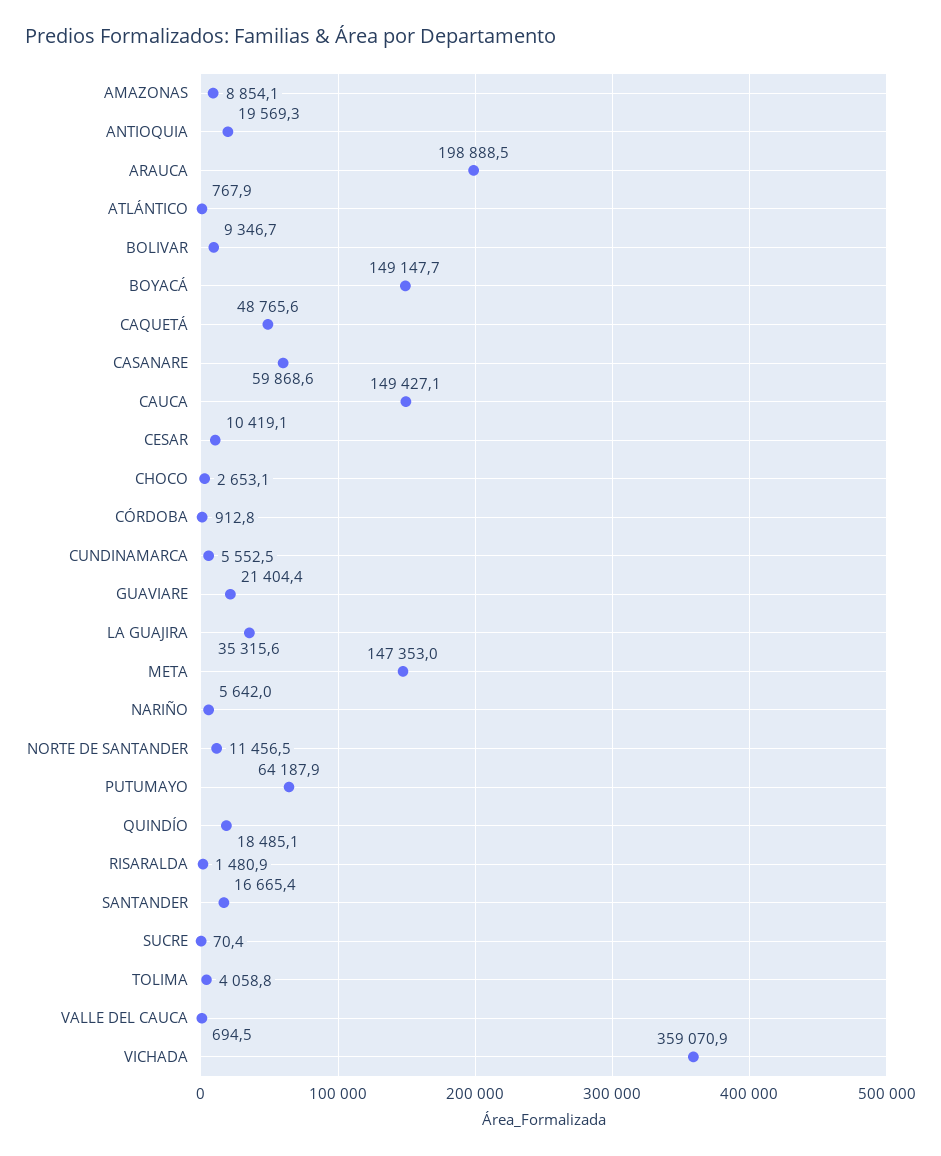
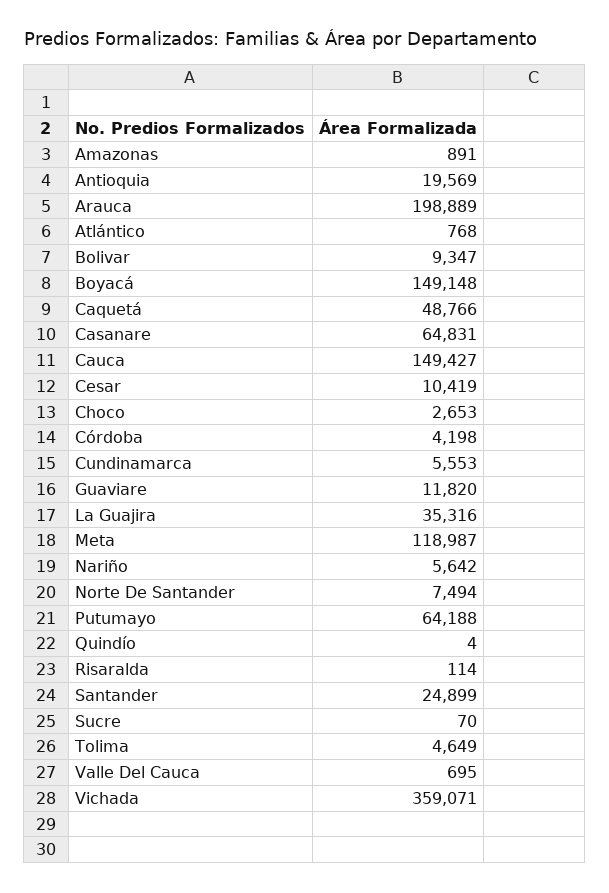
AMAZONAS: 8854.1 -> 891
CASANARE: 59868.6 -> 64831
CÓRDOBA: 912.8 -> 4198
GUAVIARE: 21404.4 -> 11820
META: 147353 -> 118987
NORTE DE SANTANDER: 11456.5 -> 7494
QUINDÍO: 18485.1 -> 4
RISARALDA: 1480.9 -> 114
SANTANDER: 16665.4 -> 24899
TOLIMA: 4058.8 -> 4649

